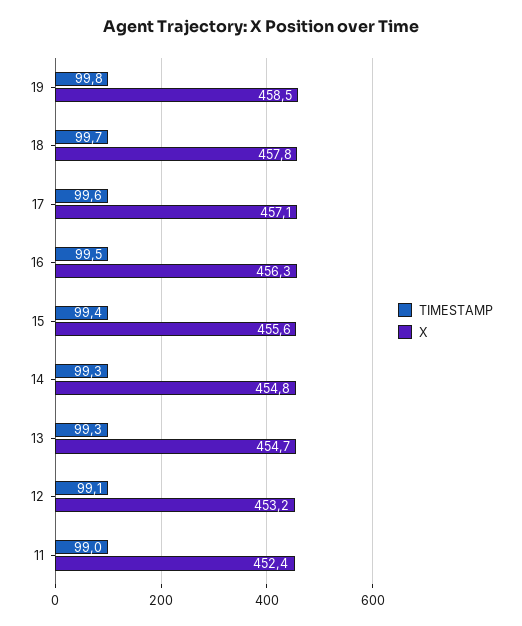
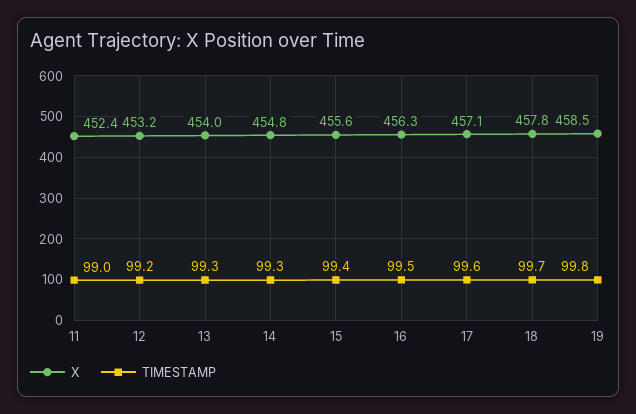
X, 13: 454.7 -> 454
TIMESTAMP, 12: 99.1 -> 99.2

